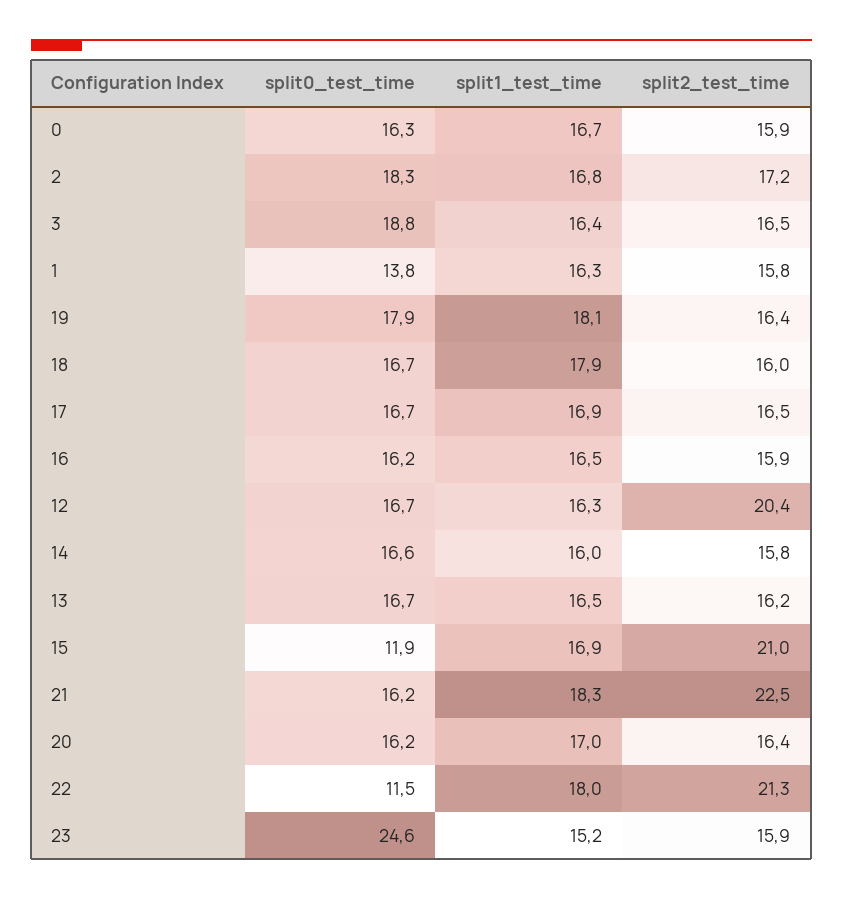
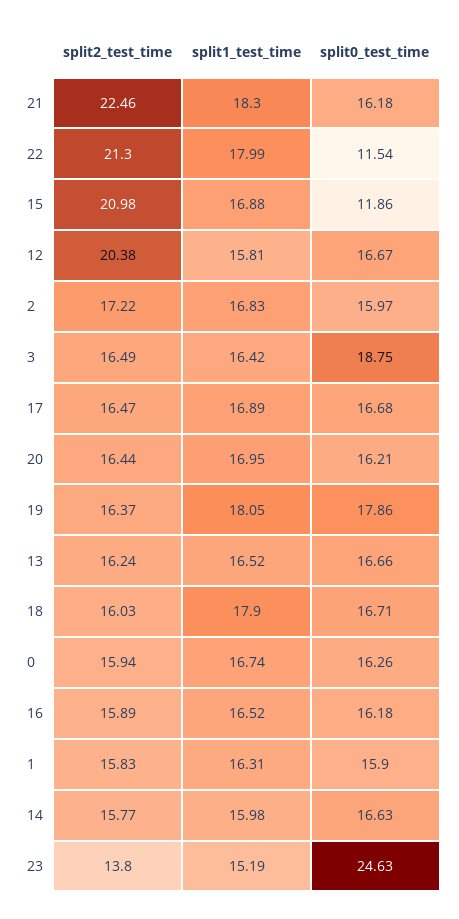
split0_test_time, 2: 18.3 -> 15.97
split0_test_time, 1: 13.8 -> 15.9
split1_test_time, 12: 16.3 -> 15.81
split2_test_time, 23: 15.9 -> 13.8

